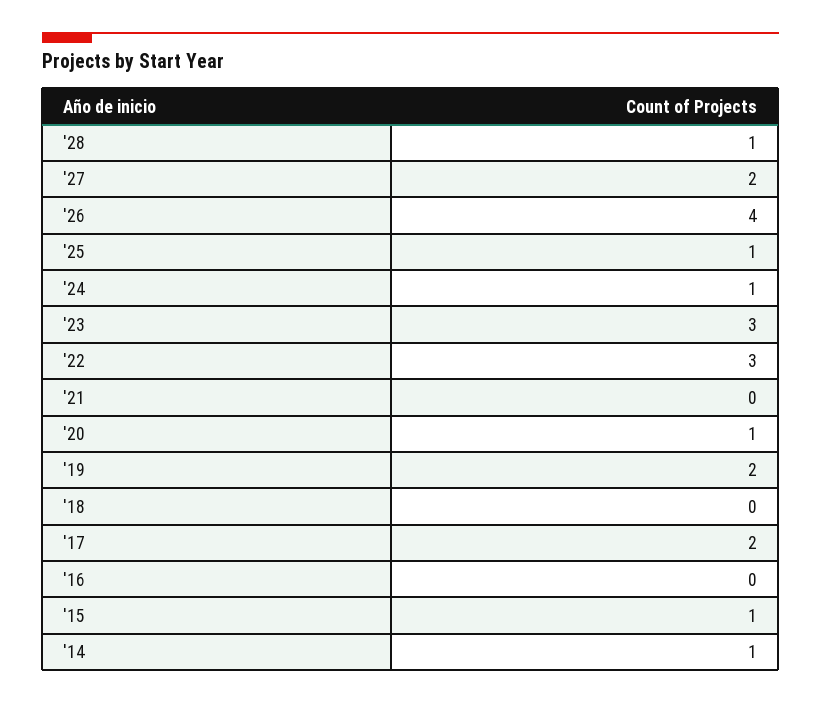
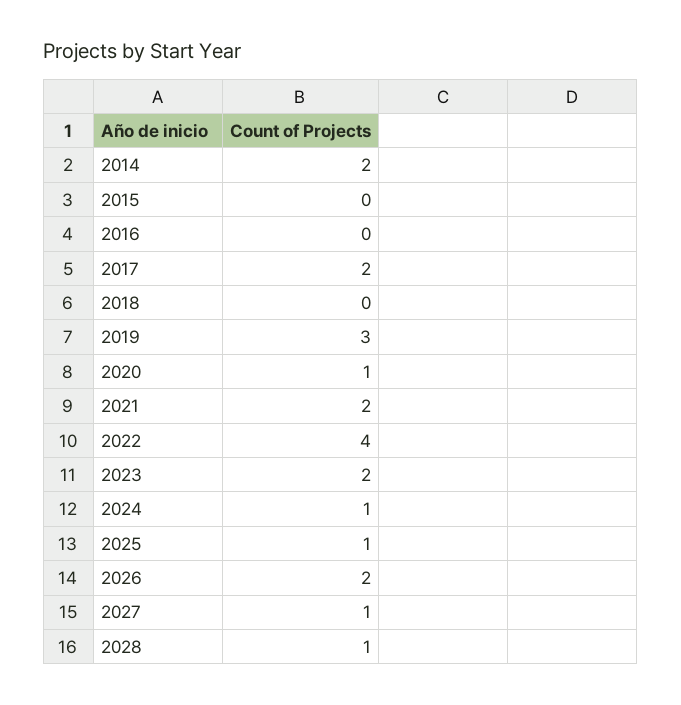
'27: 2 -> 1
'26: 4 -> 2
'23: 3 -> 2
'22: 3 -> 4
'21: 0 -> 2
'19: 2 -> 3
'15: 1 -> 0
'14: 1 -> 2

